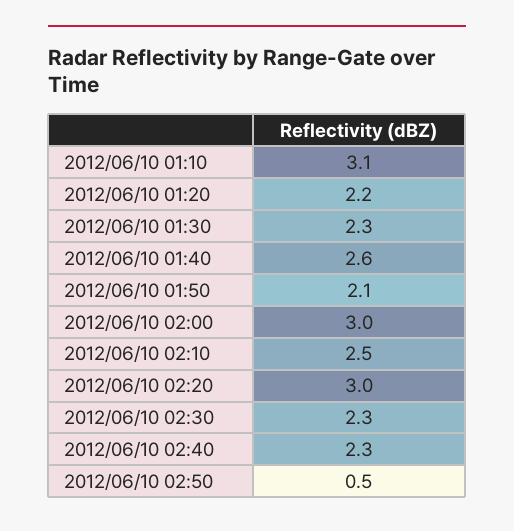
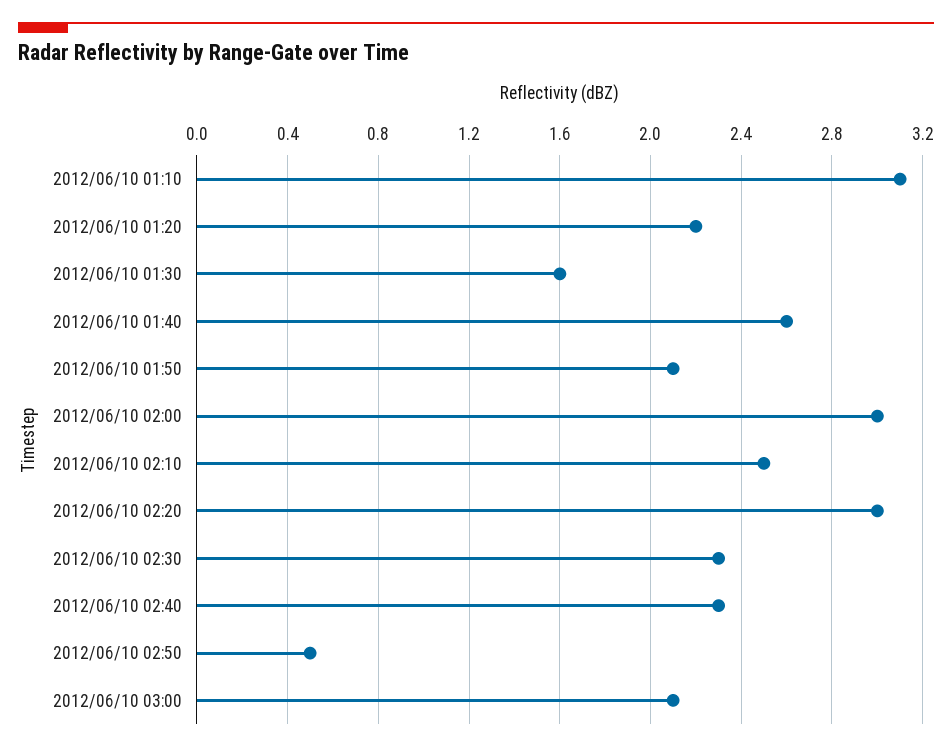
2012/06/10 01:30: 2.3 -> 1.6
2012/06/10 03:00: none -> 2.1

